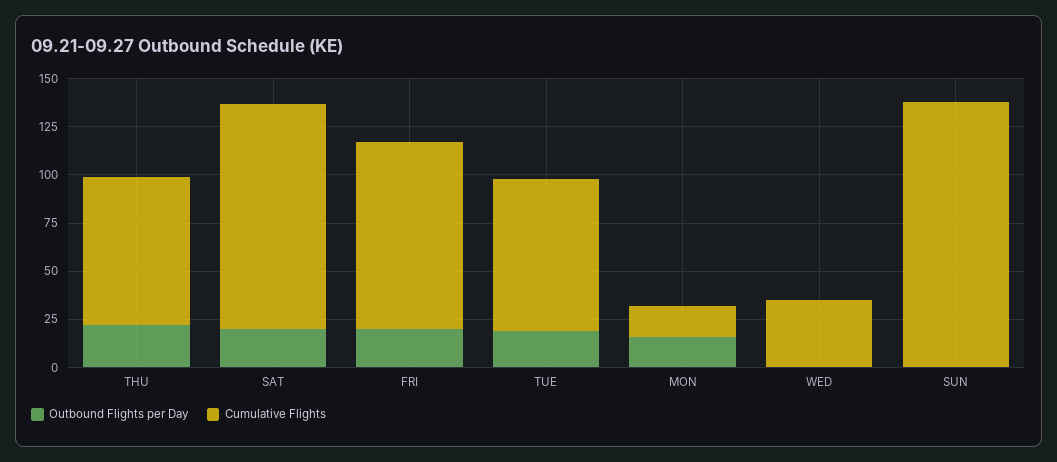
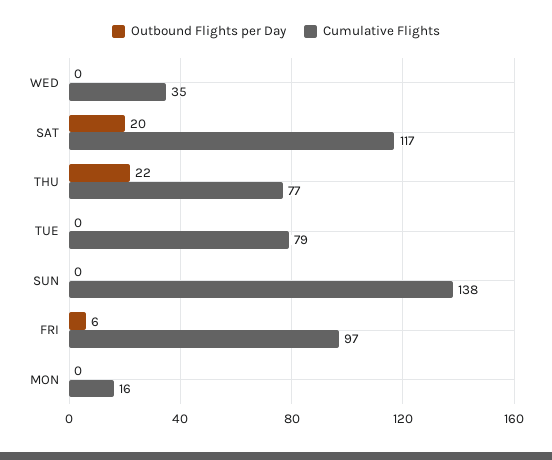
Outbound Flights per Day, FRI: 20 -> 6
Outbound Flights per Day, TUE: 20 -> 0
Outbound Flights per Day, MON: 15 -> 0

